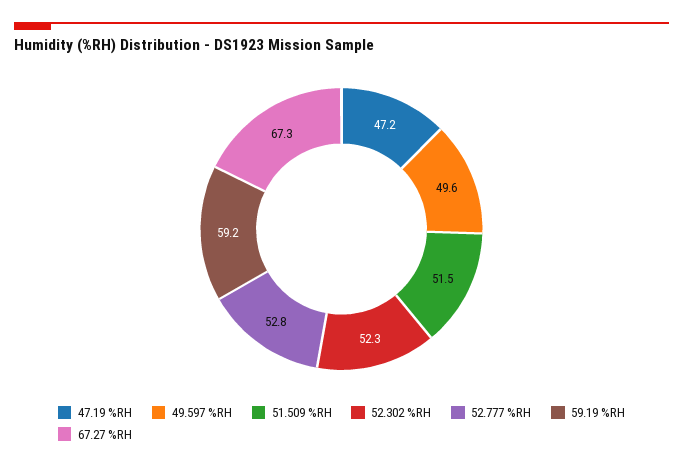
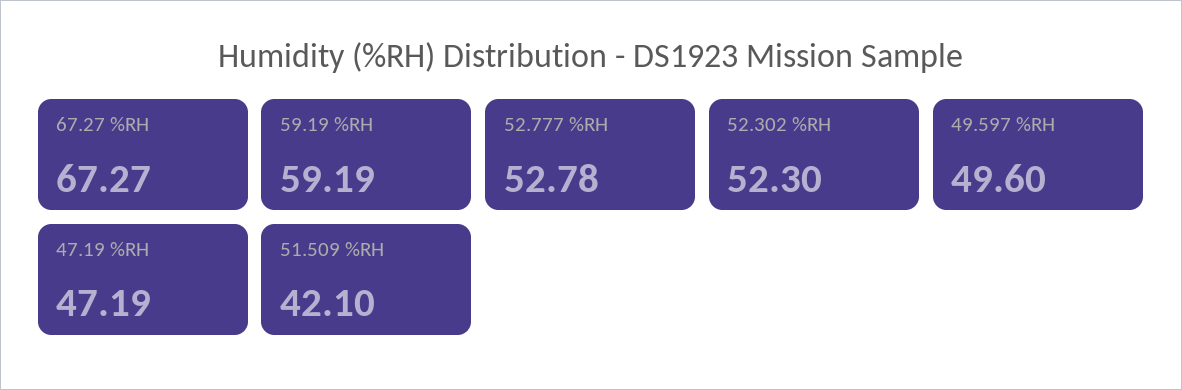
51.509 %RH: 51.5 -> 42.1

